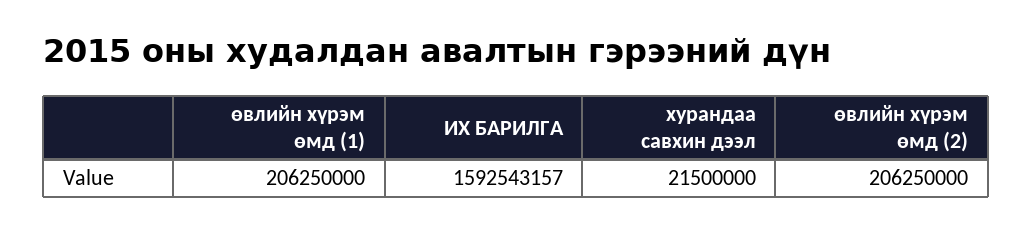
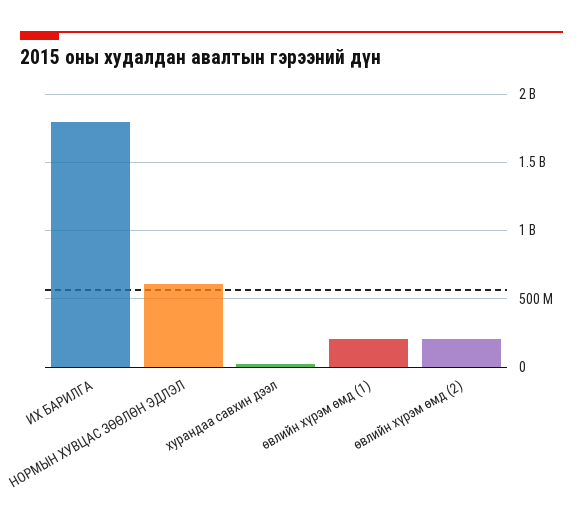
ИХ БАРИЛГА: 1592543157 -> 1800000000
НОРМЫН ХУВЦАС ЗӨӨЛӨН ЭДЛЭЛ: none -> 600000000

